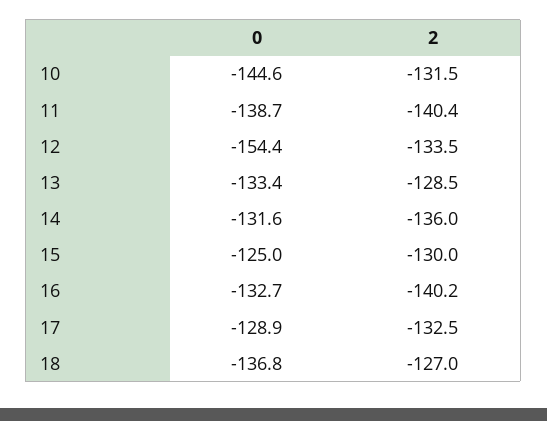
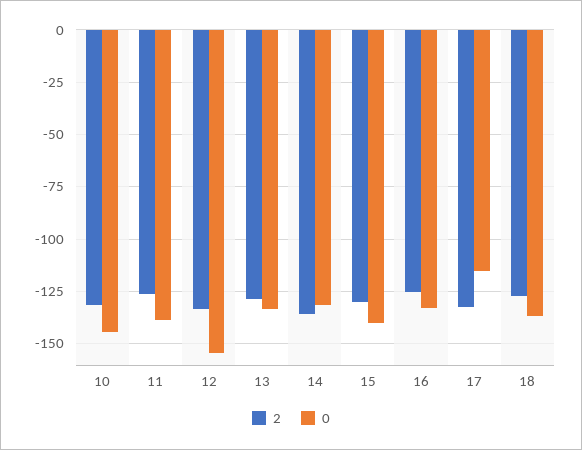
2, 11: -140.4 -> -125
0, 15: -125 -> -140
2, 16: -140.2 -> -125
0, 17: -128.9 -> -115

